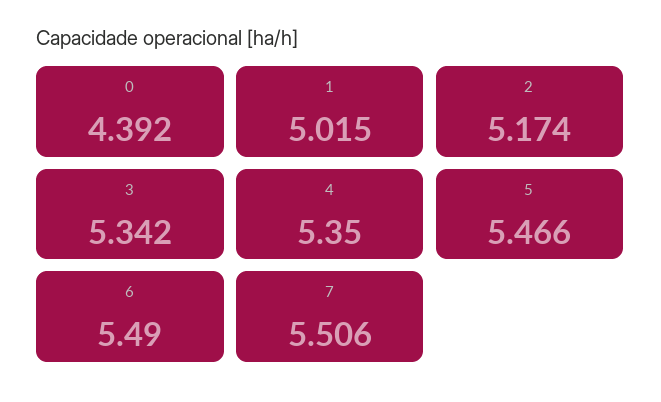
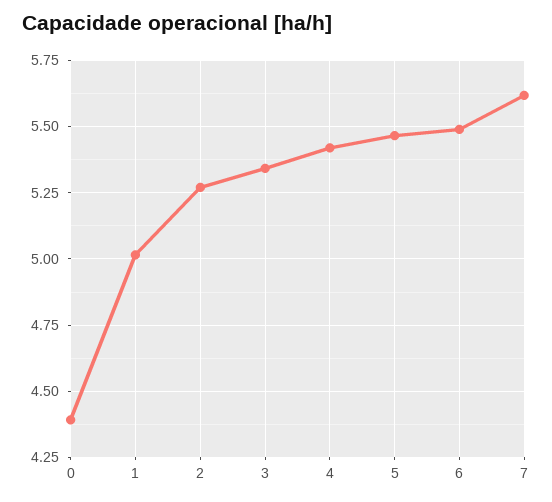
2: 5.174 -> 5.275
4: 5.35 -> 5.425
7: 5.506 -> 5.625

